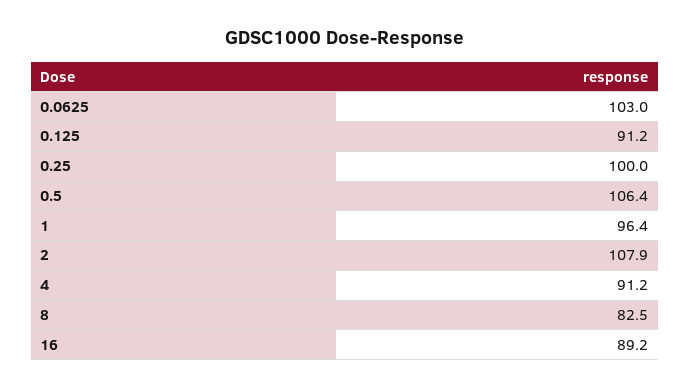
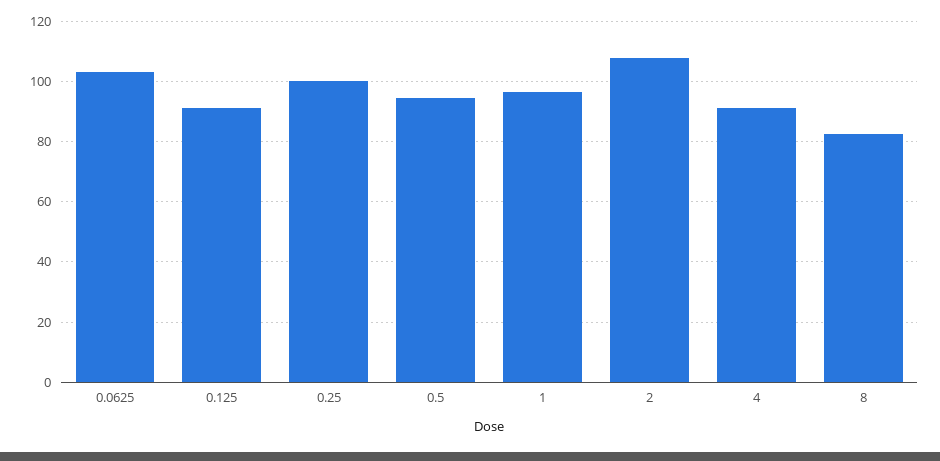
0.5: 106.4 -> 94
16: 89.2 -> none

